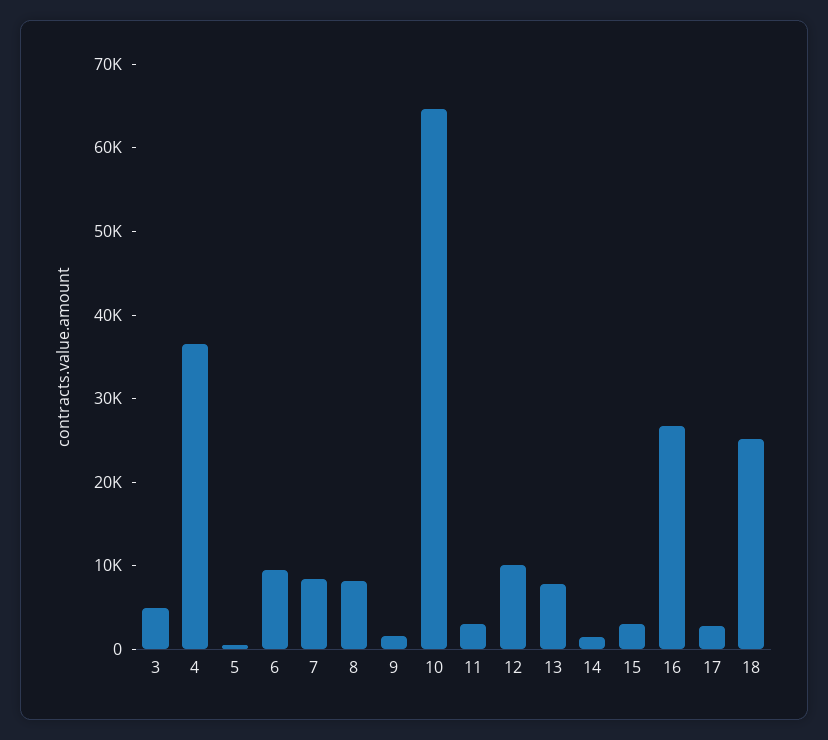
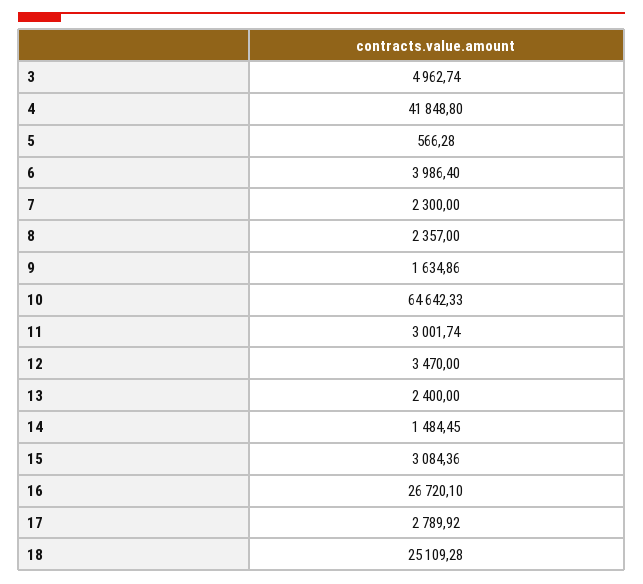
4: 36000 -> 41848.8
6: 10000 -> 3986.4
7: 8000 -> 2300
8: 8000 -> 2357
12: 10000 -> 3470
13: 8000 -> 2400

